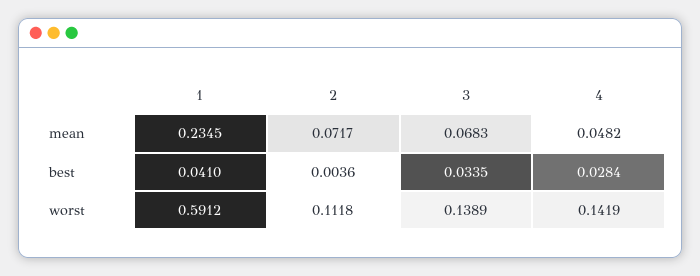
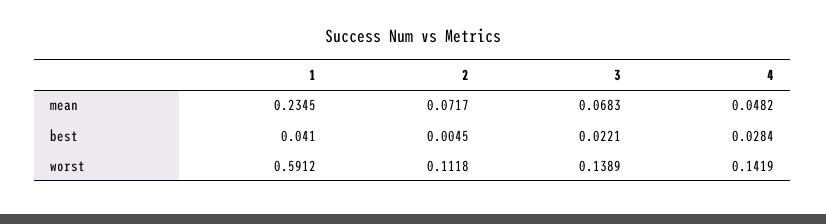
2, best: 0.0036 -> 0.0045
3, best: 0.0335 -> 0.0221

